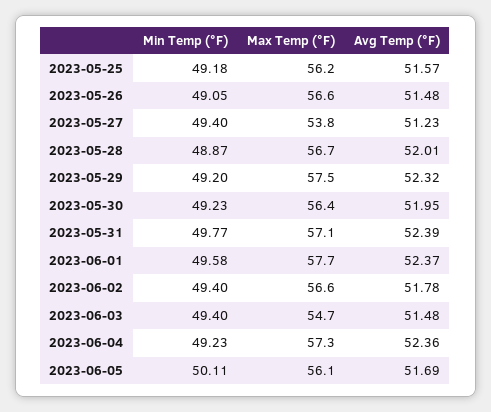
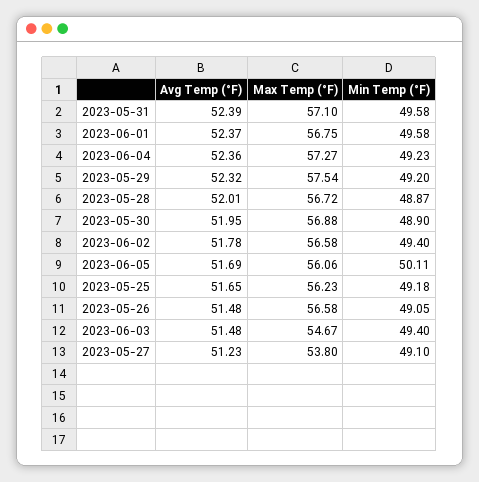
Avg Temp (°F), 2023-05-25: 51.57 -> 51.65
Min Temp (°F), 2023-05-27: 49.4 -> 49.1
Min Temp (°F), 2023-05-30: 49.23 -> 48.9
Max Temp (°F), 2023-05-30: 56.4 -> 56.88
Min Temp (°F), 2023-05-31: 49.77 -> 49.58
Max Temp (°F), 2023-06-01: 57.7 -> 56.75

